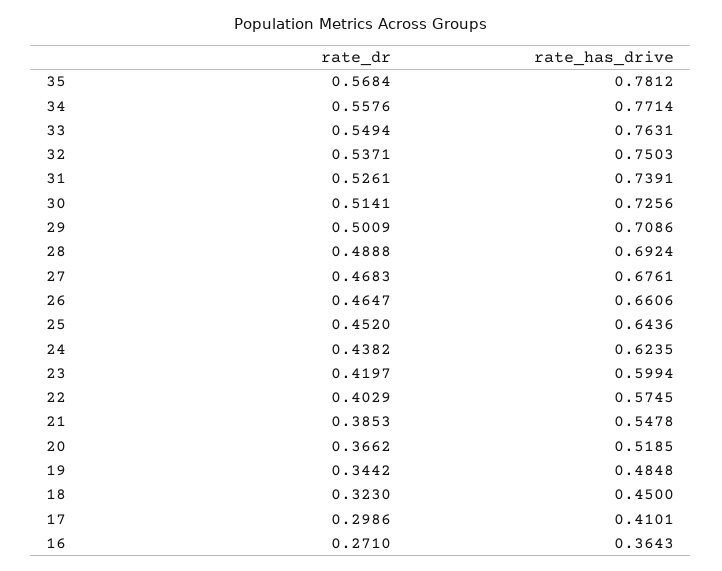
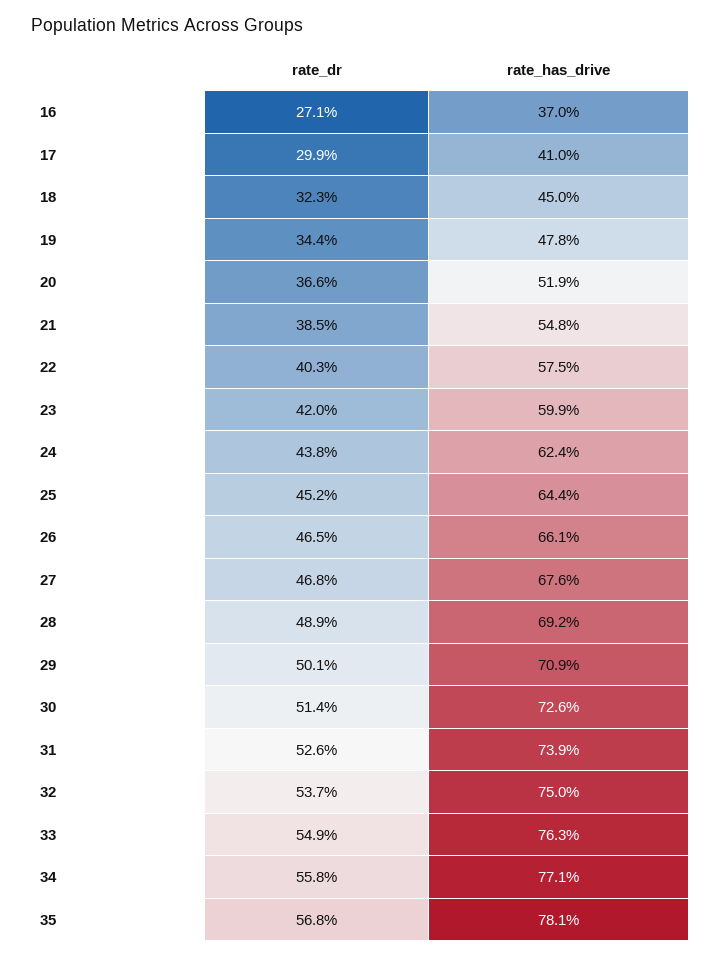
rate_has_drive, 19: 0.4848 -> 0.478
rate_has_drive, 16: 0.3643 -> 0.37

